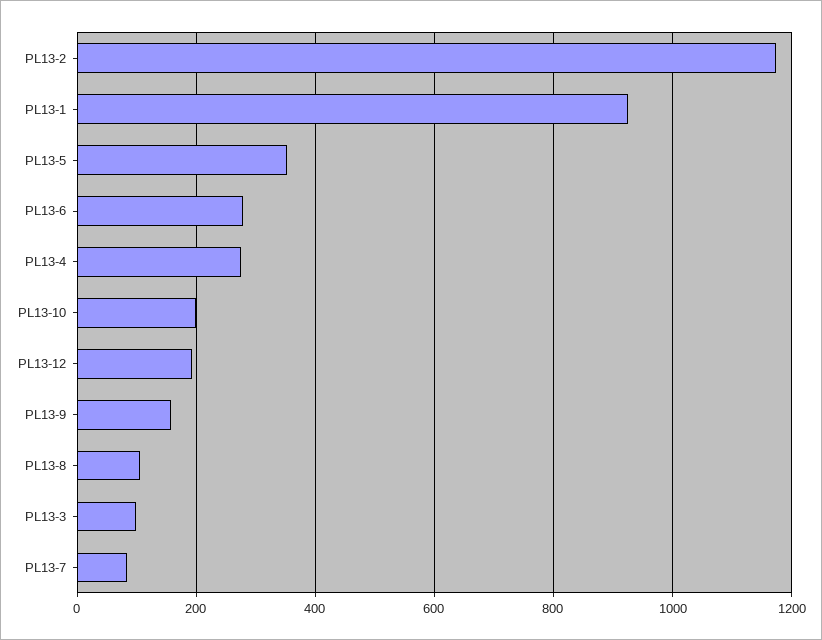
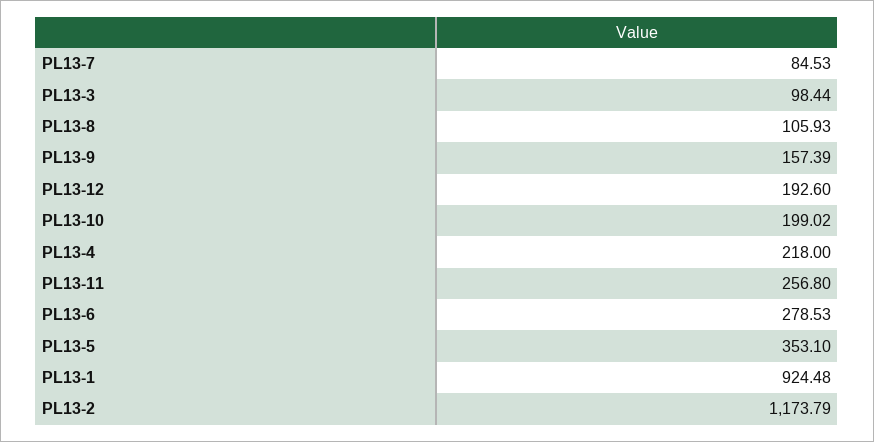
PL13-4: 280 -> 218
PL13-11: none -> 256.8

